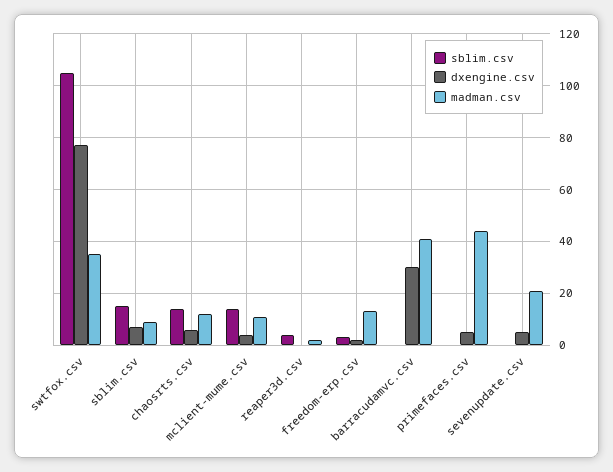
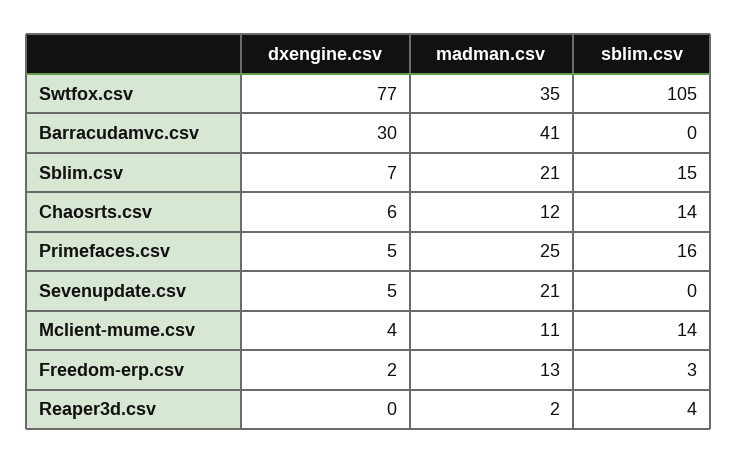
madman.csv, sblim.csv: 10 -> 21
sblim.csv, primefaces.csv: 0 -> 16
madman.csv, primefaces.csv: 45 -> 25

